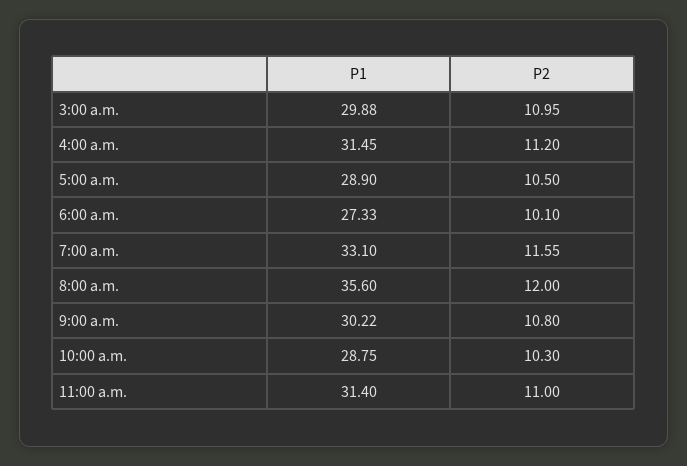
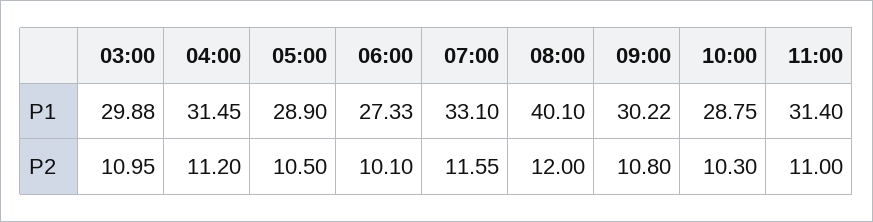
P1, 8:00 a.m.: 35.6 -> 40.1

